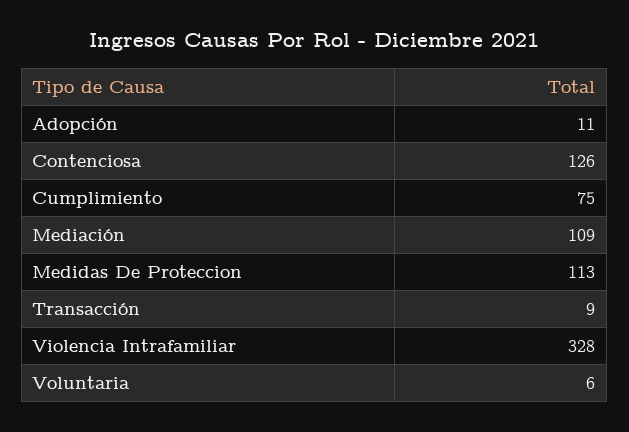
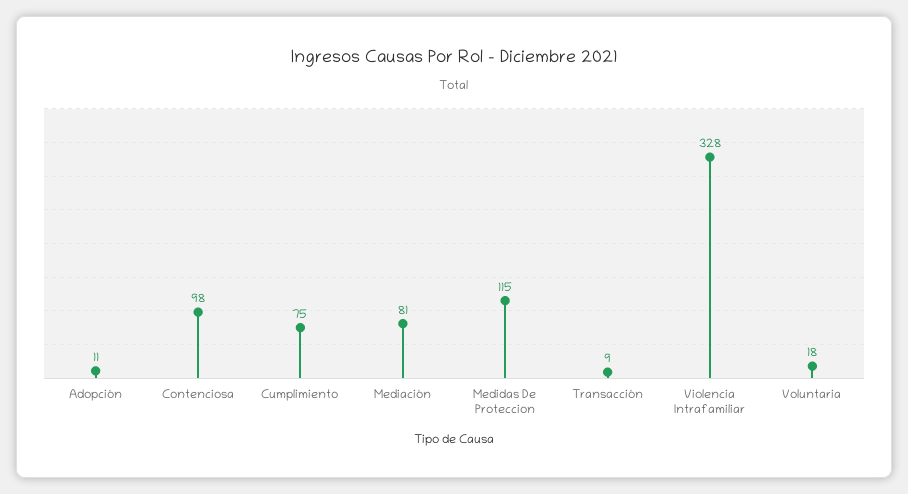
Contenciosa: 126 -> 98
Mediación: 109 -> 81
Medidas De Proteccion: 113 -> 115
Voluntaria: 6 -> 18

